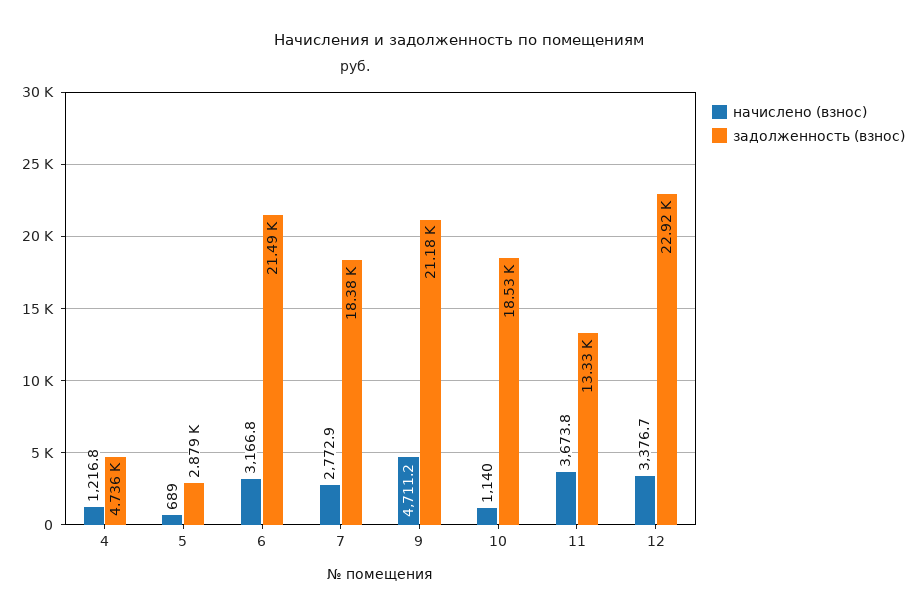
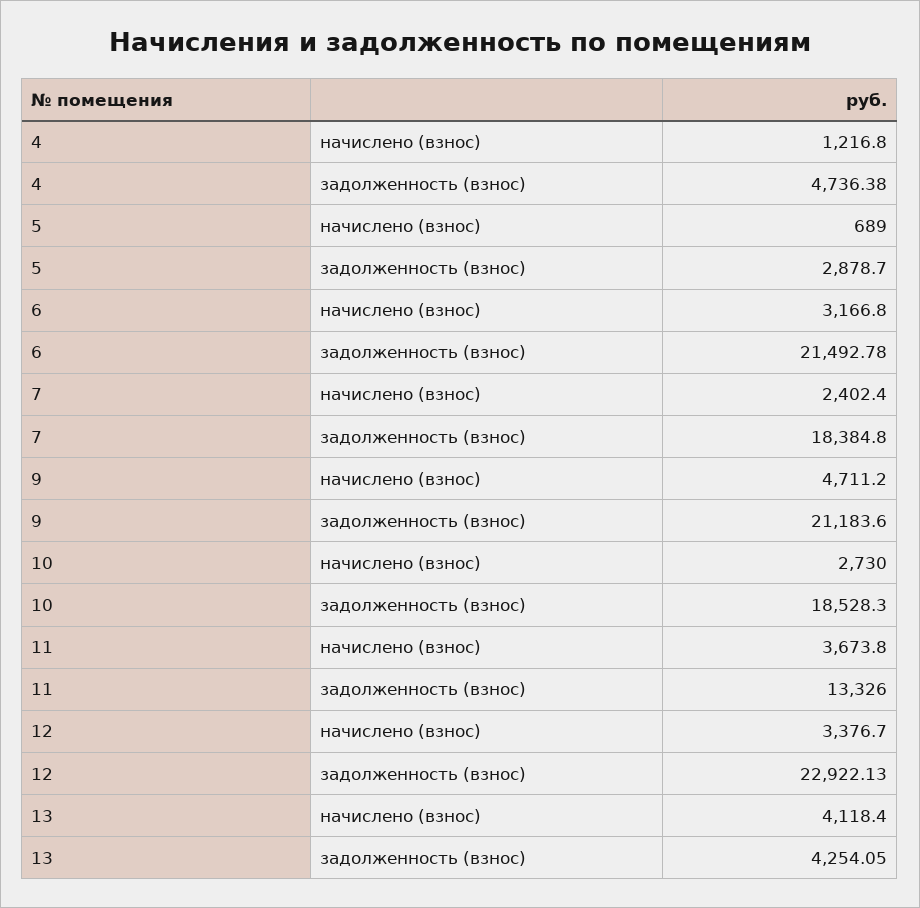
начислено (взнос), 7: 2772.9 -> 2402.4
начислено (взнос), 10: 1140 -> 2730
начислено (взнос), 13: none -> 4118.4
задолженность (взнос), 13: none -> 4254.05

